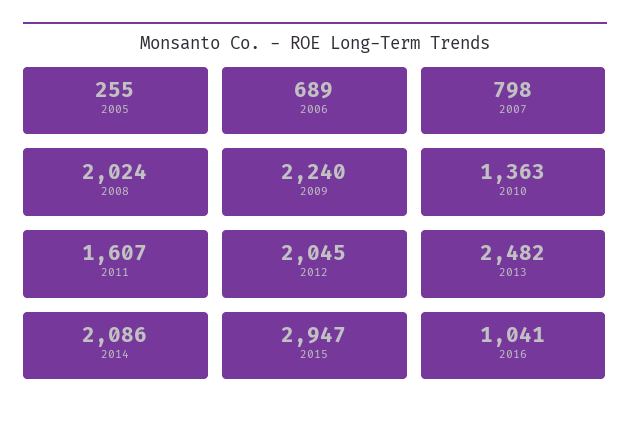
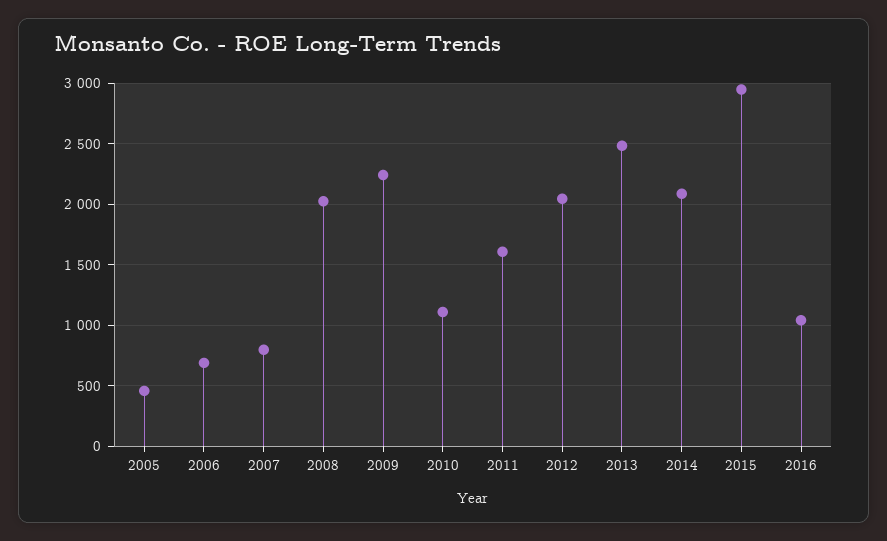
2005: 255 -> 450
2010: 1363 -> 1100

